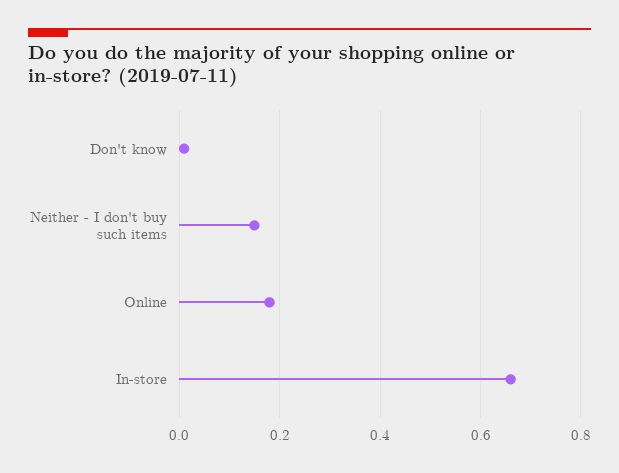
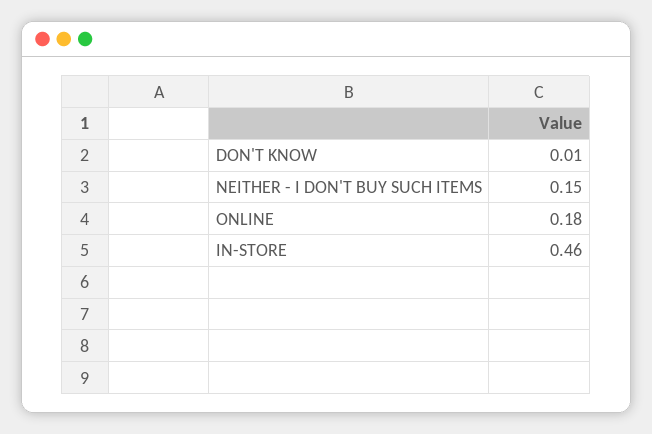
In-store: 0.65 -> 0.46

